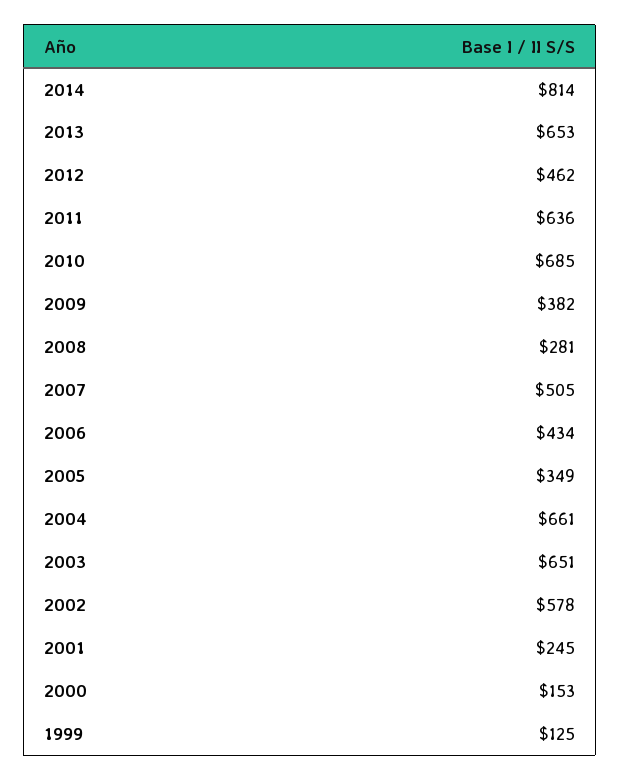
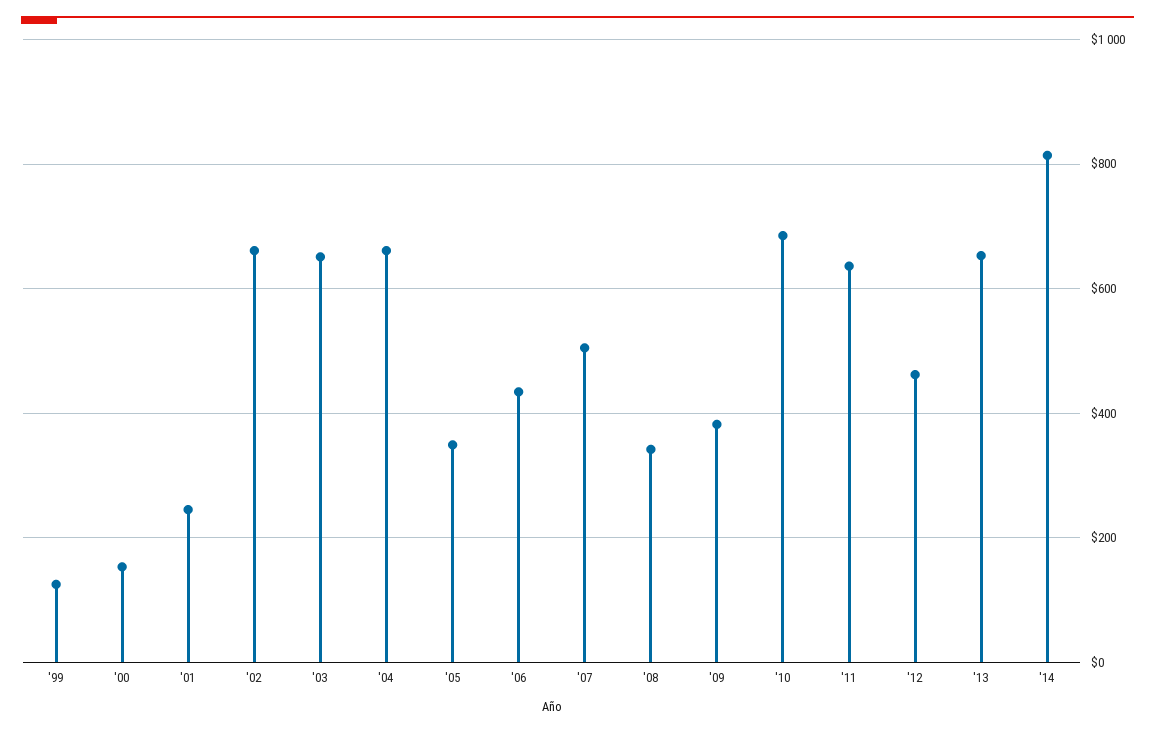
2008: 281 -> 340
2002: 578 -> 660

